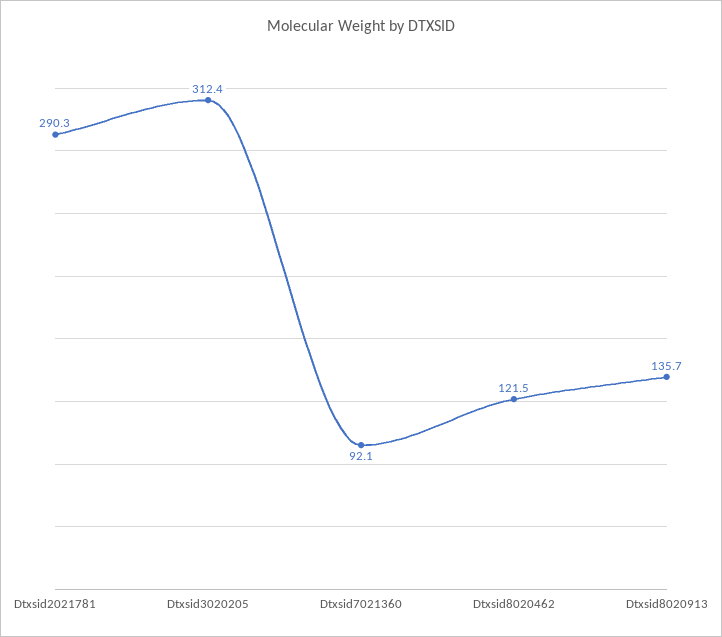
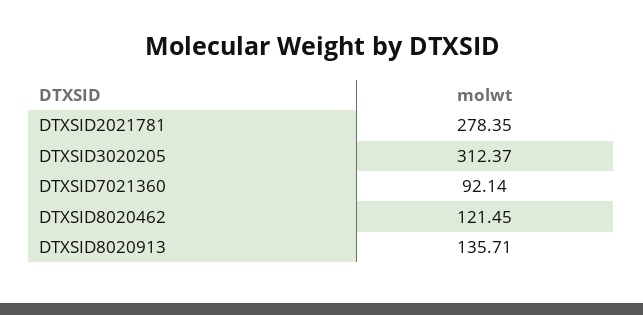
Dtxsid2021781: 290.3 -> 278.35

